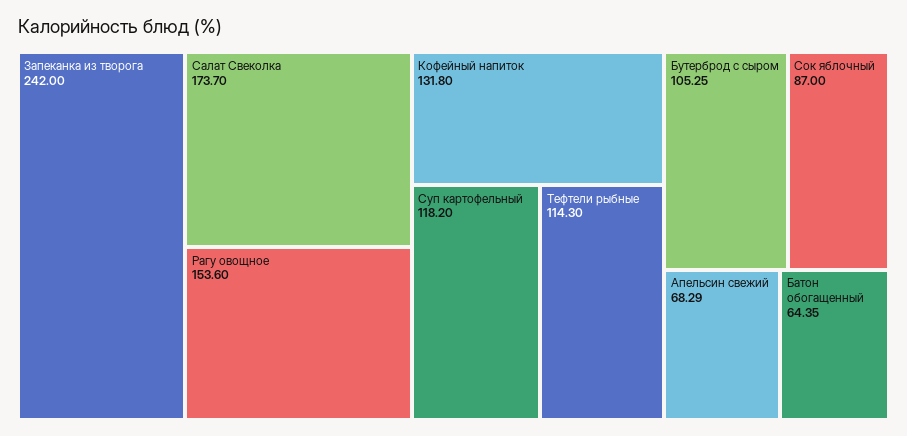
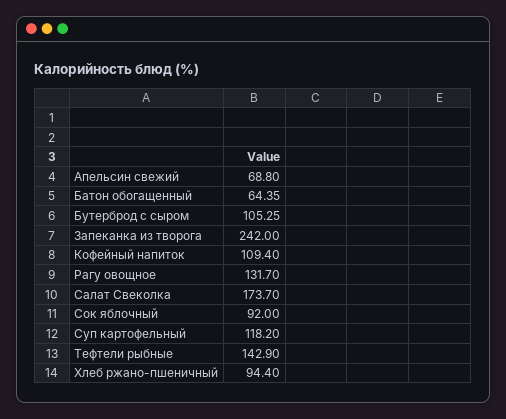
Рагу овощное: 153.6 -> 131.7
Кофейный напиток: 131.8 -> 109.4
Тефтели рыбные: 114.3 -> 142.9
Сок яблочный: 87 -> 92
Апельсин свежий: 68.29 -> 68.8
Хлеб ржано-пшеничный: none -> 94.4

